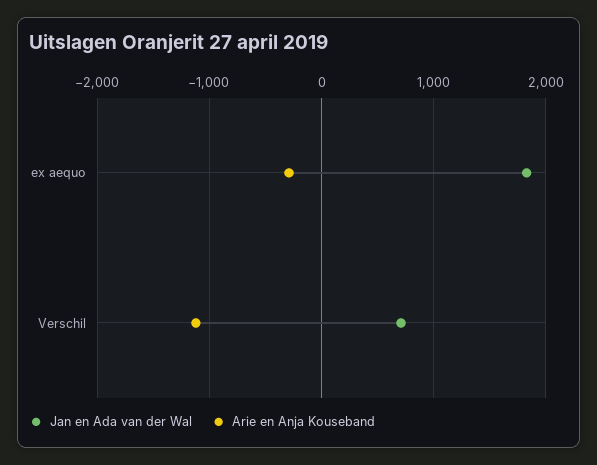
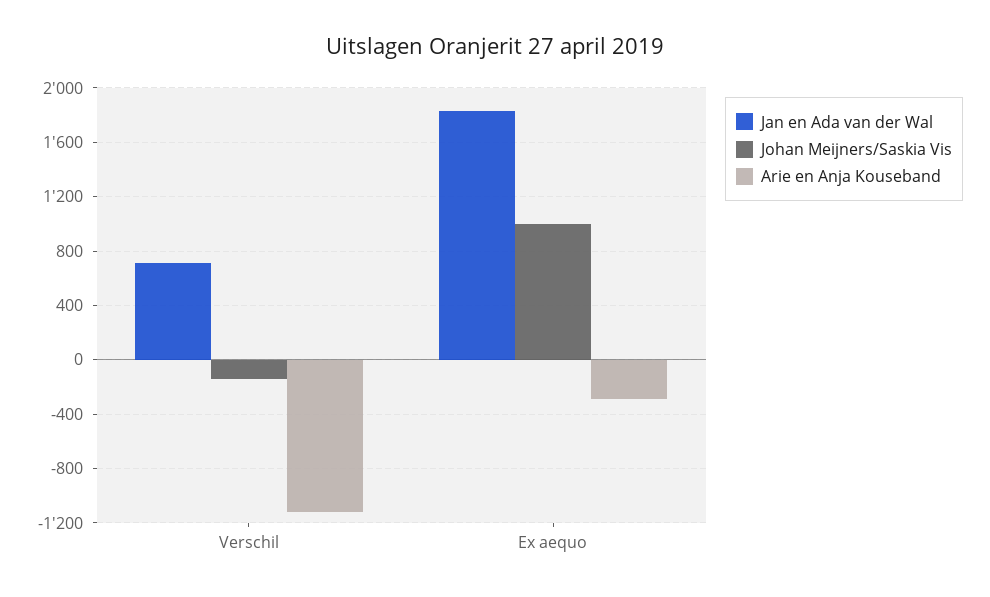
Johan Meijners/Saskia Vis, Verschil: none -> -150
Johan Meijners/Saskia Vis, ex aequo: none -> 1000

